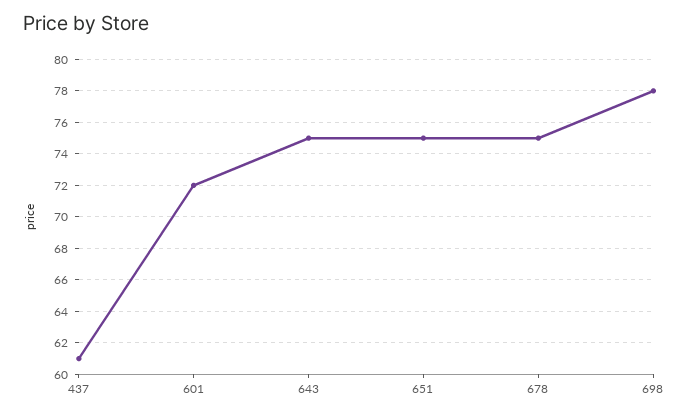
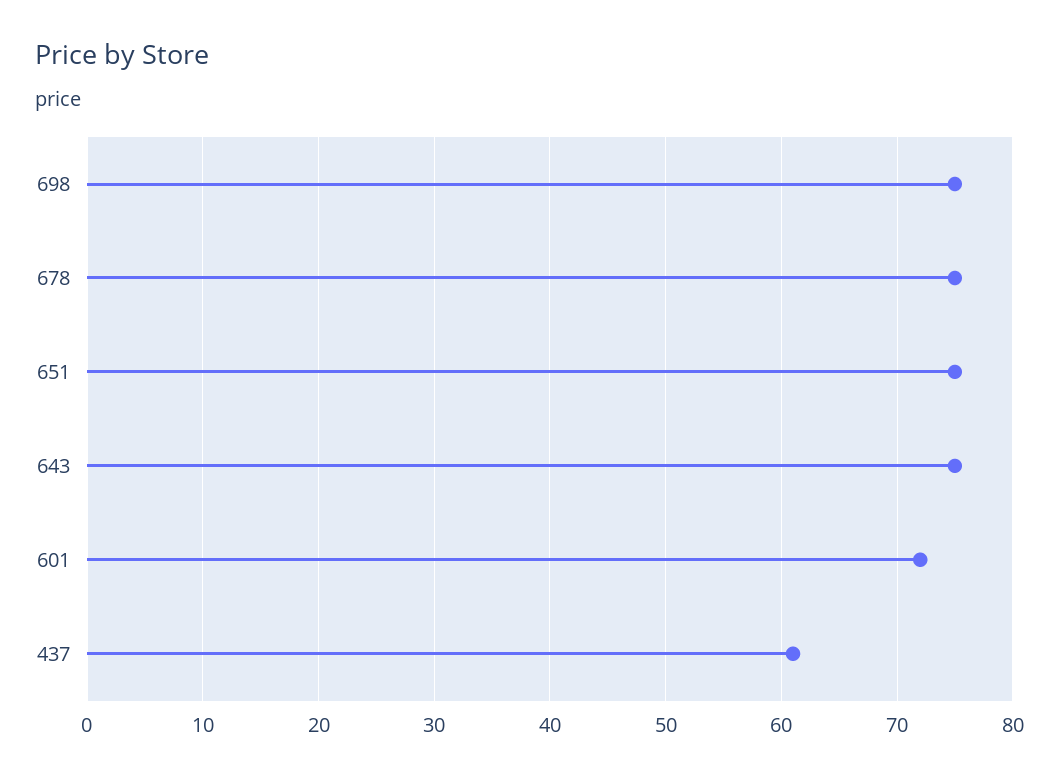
698: 78 -> 75

